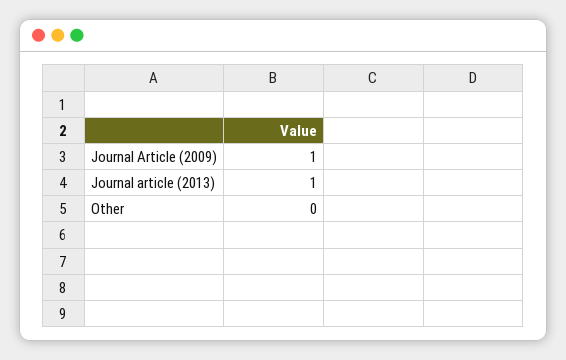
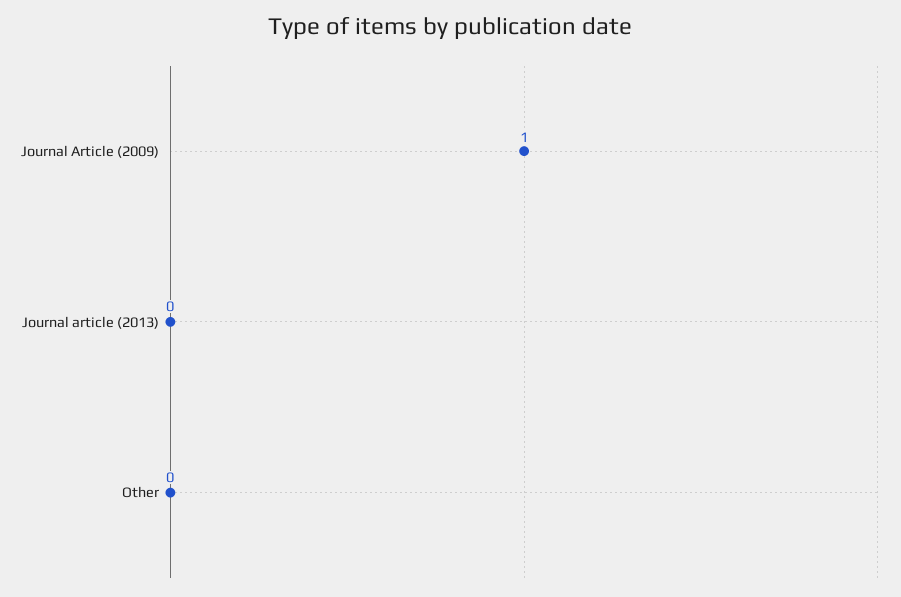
Journal article (2013): 1 -> 0

